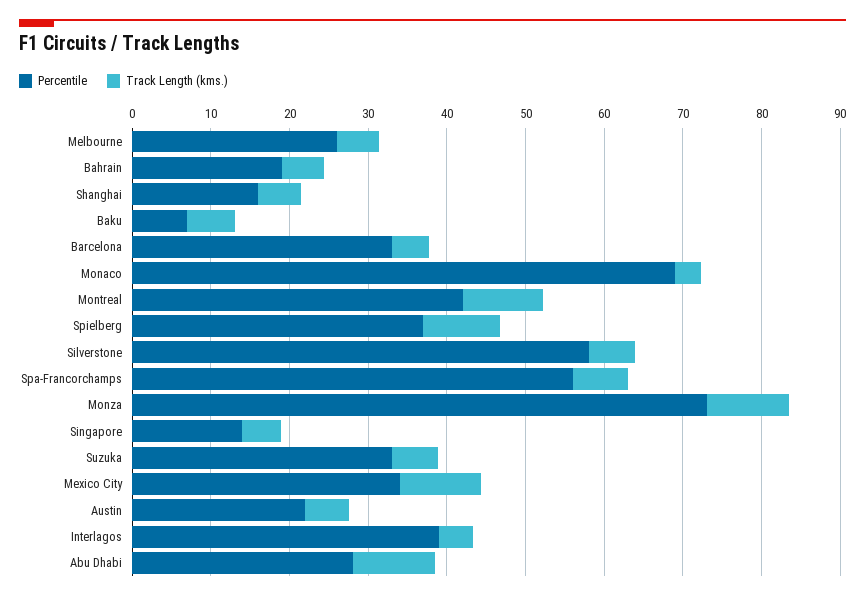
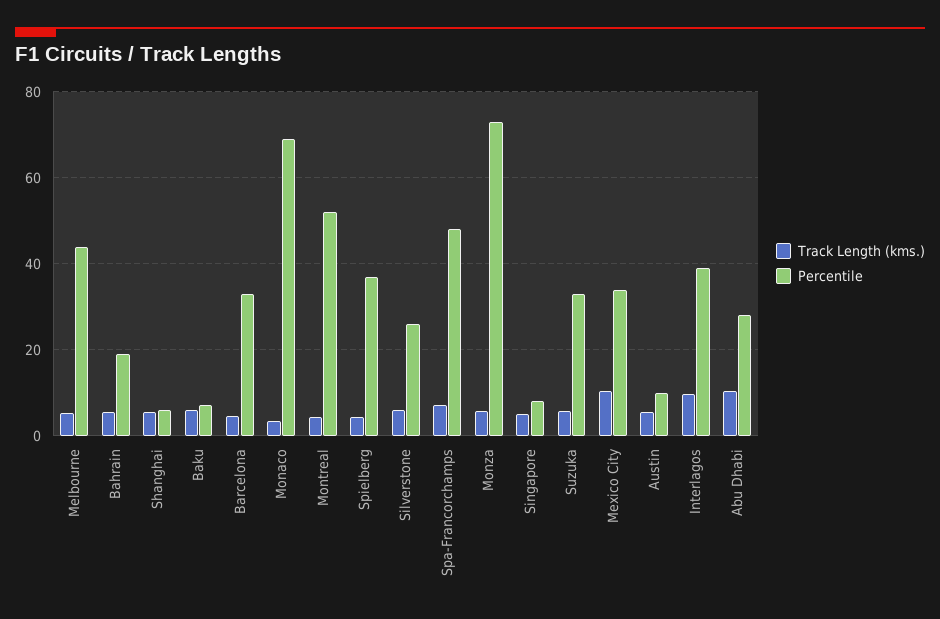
Percentile, Melbourne: 26 -> 44
Percentile, Shanghai: 16 -> 6
Percentile, Montreal: 42 -> 52
Track Length (kms.), Montreal: 10 -> 4
Track Length (kms.), Spielberg: 10 -> 4
Percentile, Silverstone: 58 -> 26
Percentile, Spa-Francorchamps: 56 -> 48
Track Length (kms.), Monza: 10 -> 6
Percentile, Singapore: 14 -> 8
Percentile, Austin: 22 -> 10
Track Length (kms.), Interlagos: 4 -> 10

